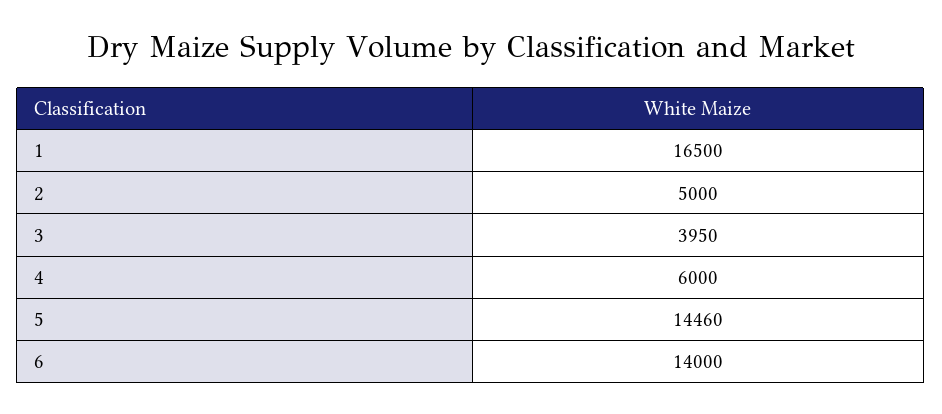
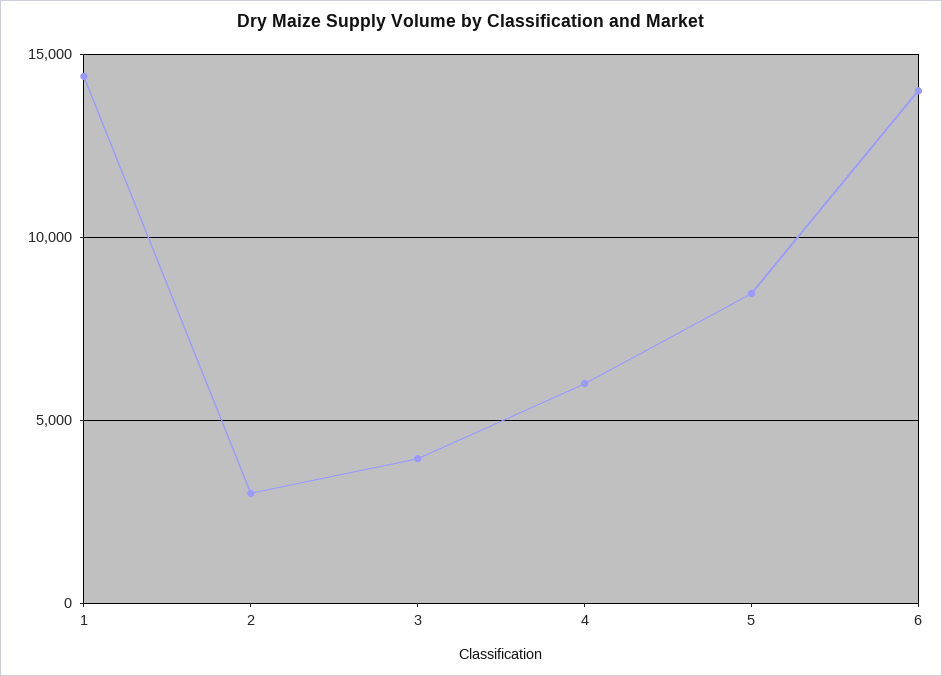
1: 16500 -> 14500
2: 5000 -> 3000
5: 14460 -> 8500

